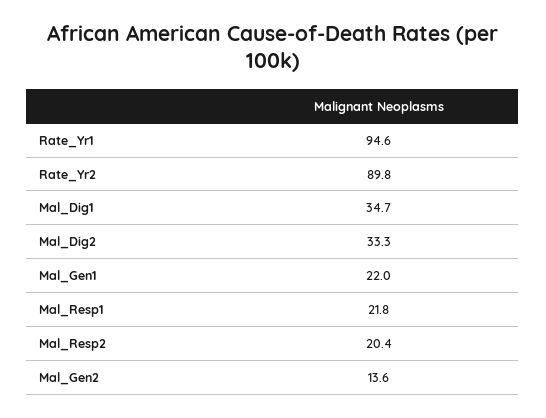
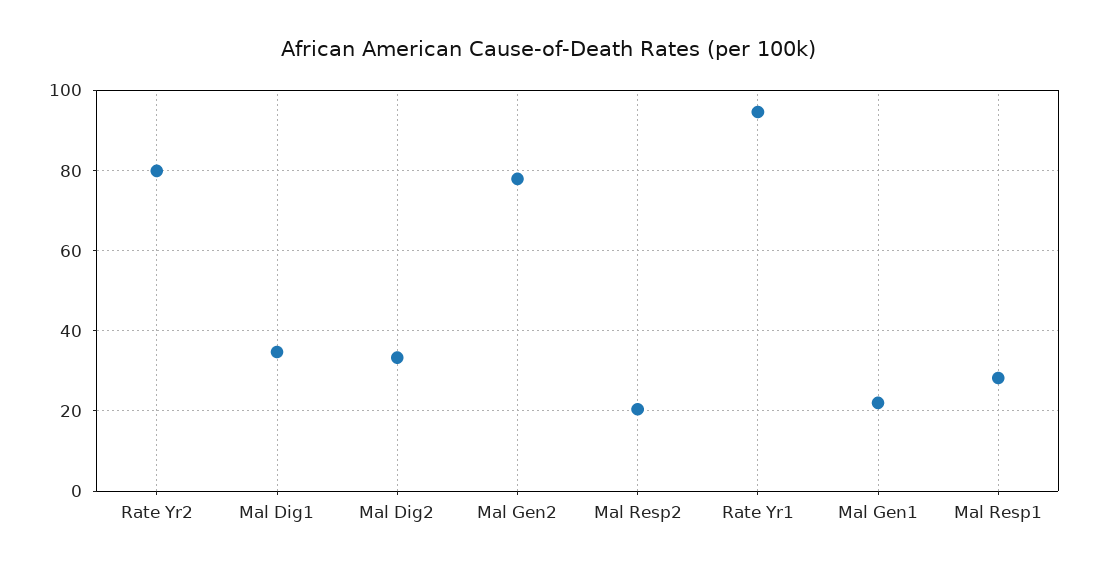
Rate_Yr2: 89.8 -> 80
Mal_Resp1: 21.8 -> 28
Mal_Gen2: 13.6 -> 78

